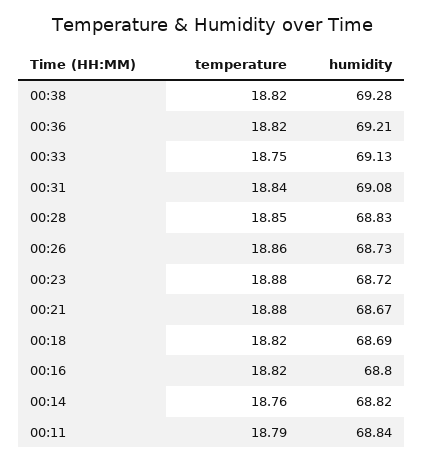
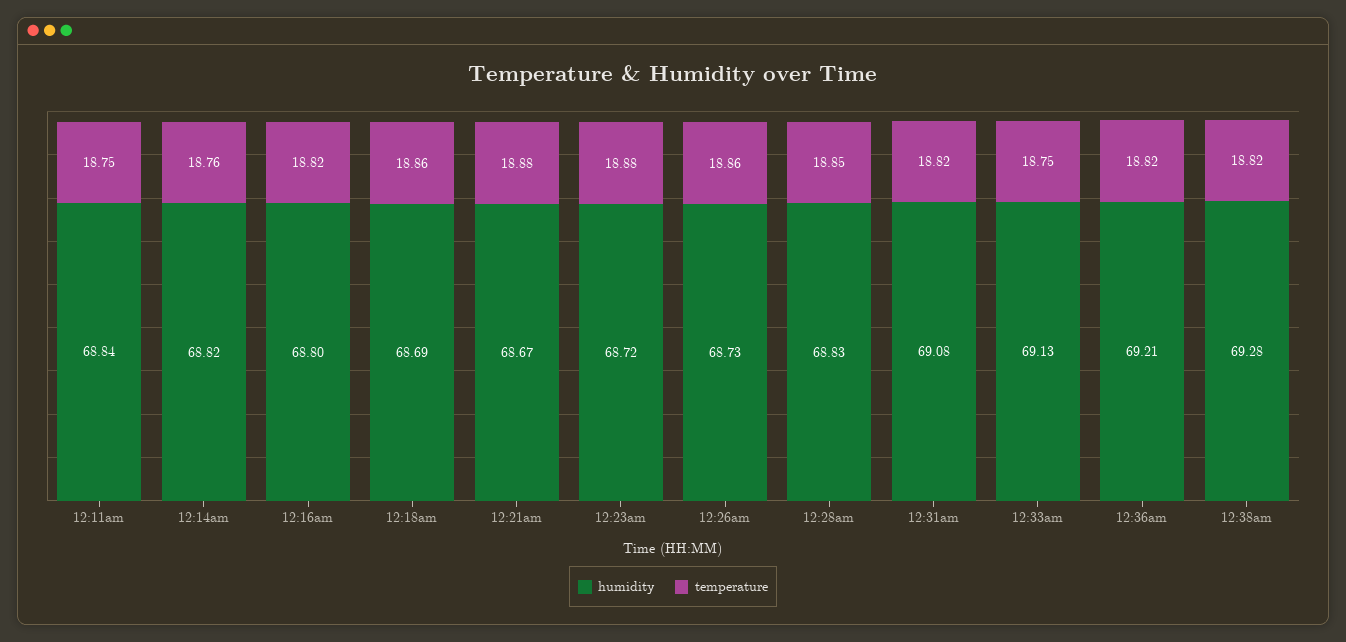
temperature, 00:31: 18.84 -> 18.82
temperature, 00:18: 18.82 -> 18.86
temperature, 00:11: 18.79 -> 18.75

